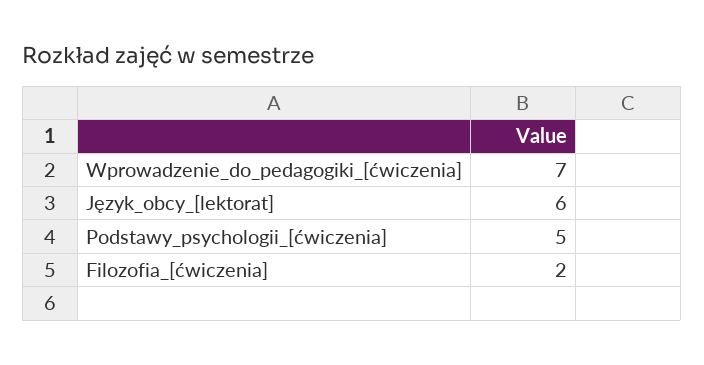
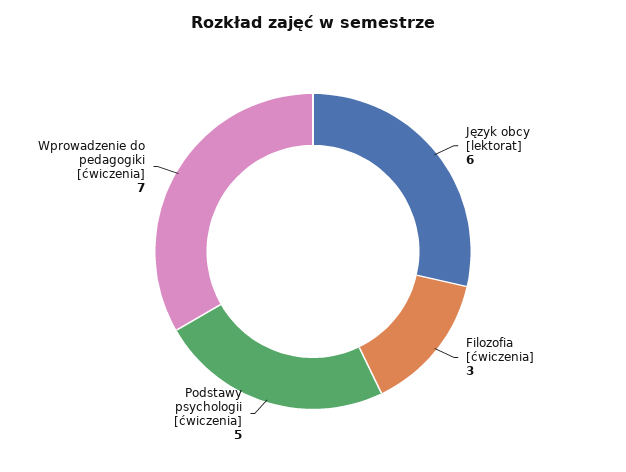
Filozofia_[ćwiczenia]: 2 -> 3

